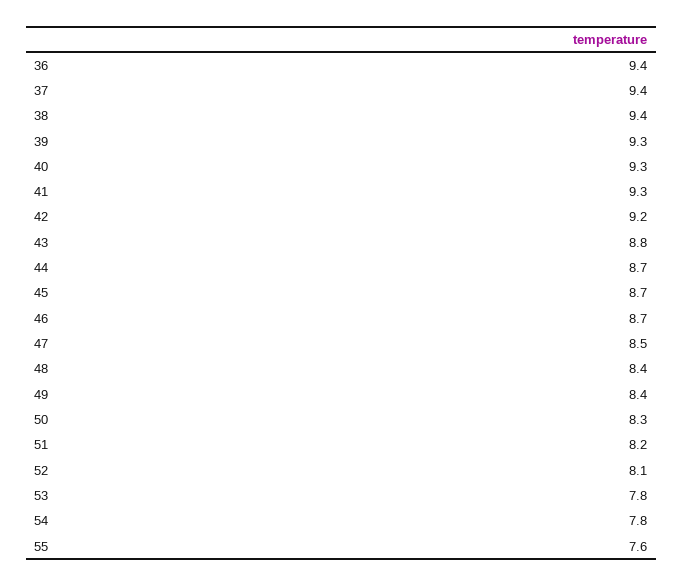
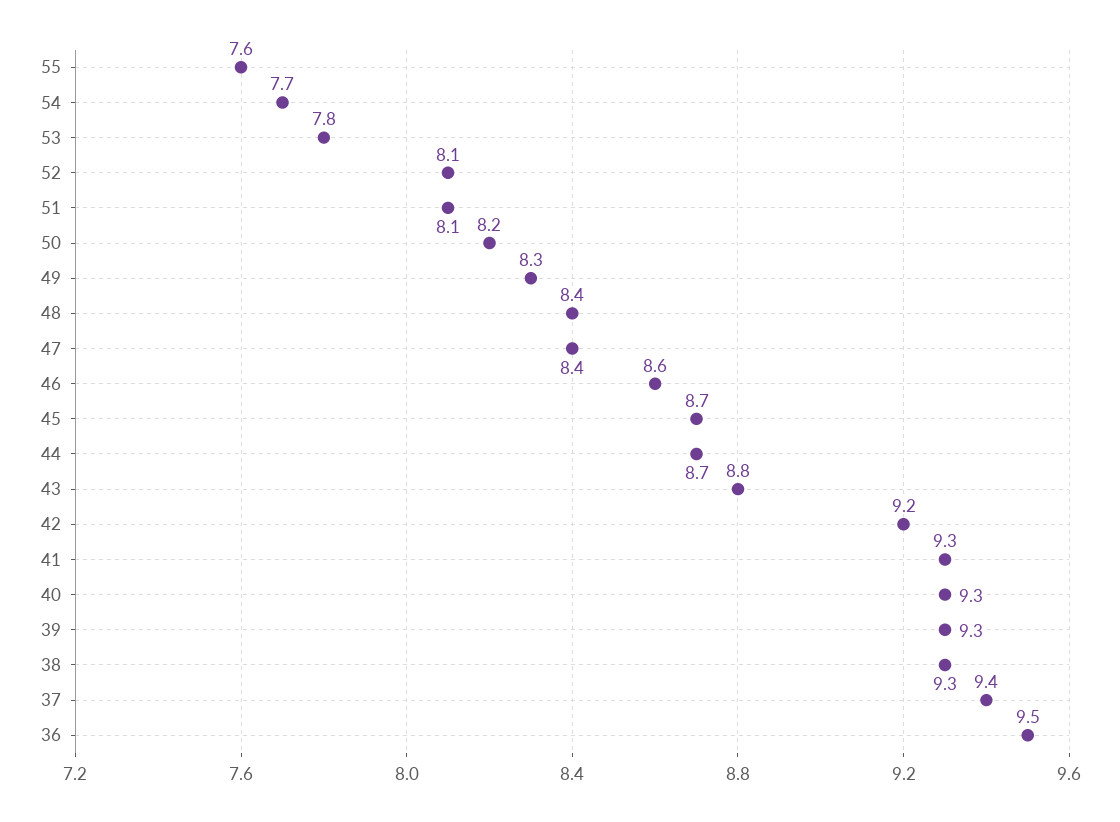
36: 9.4 -> 9.5
38: 9.4 -> 9.3
46: 8.7 -> 8.6
47: 8.5 -> 8.4
49: 8.4 -> 8.3
50: 8.3 -> 8.2
51: 8.2 -> 8.1
54: 7.8 -> 7.7

